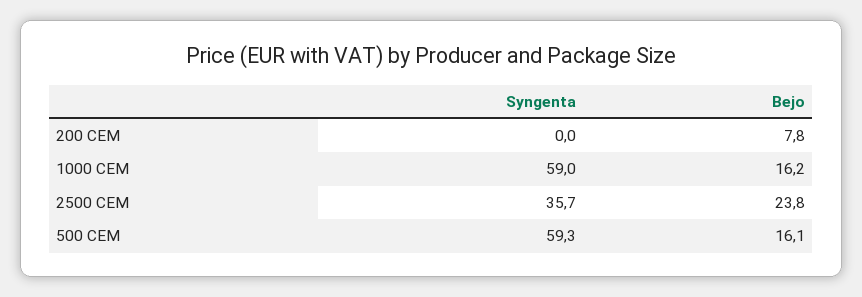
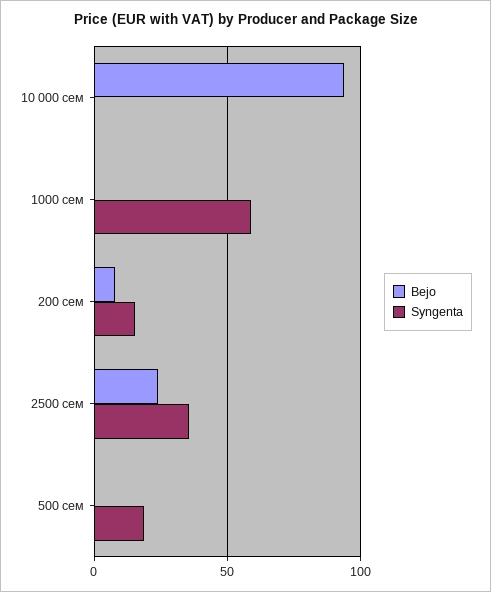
Syngenta, 200 СЕМ: 0 -> 15
Bejo, 1000 СЕМ: 16.2 -> 0
Syngenta, 500 СЕМ: 59.3 -> 20
Bejo, 500 СЕМ: 16.1 -> 0
Bejo, 10 000 сем: none -> 95
Syngenta, 10 000 сем: none -> 0

